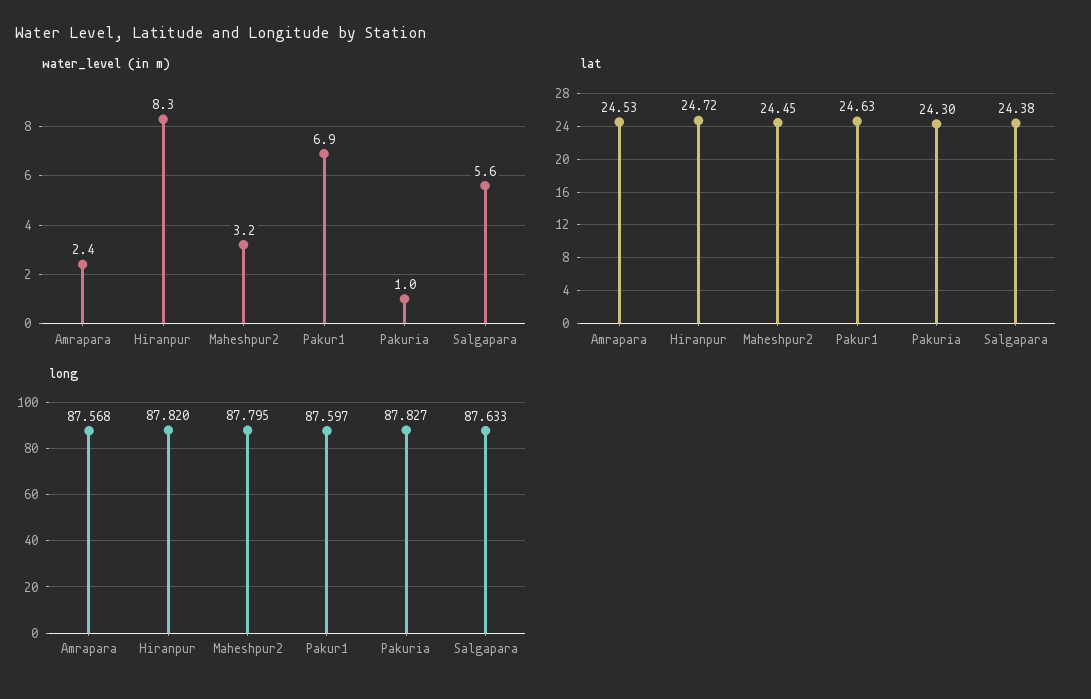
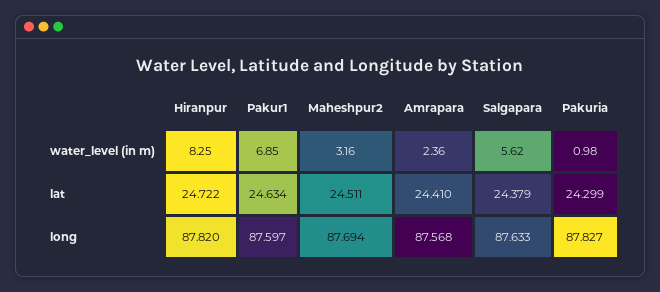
lat, Amrapara: 24.53 -> 24.41
lat, Maheshpur2: 24.45 -> 24.511
long, Maheshpur2: 87.795 -> 87.694

